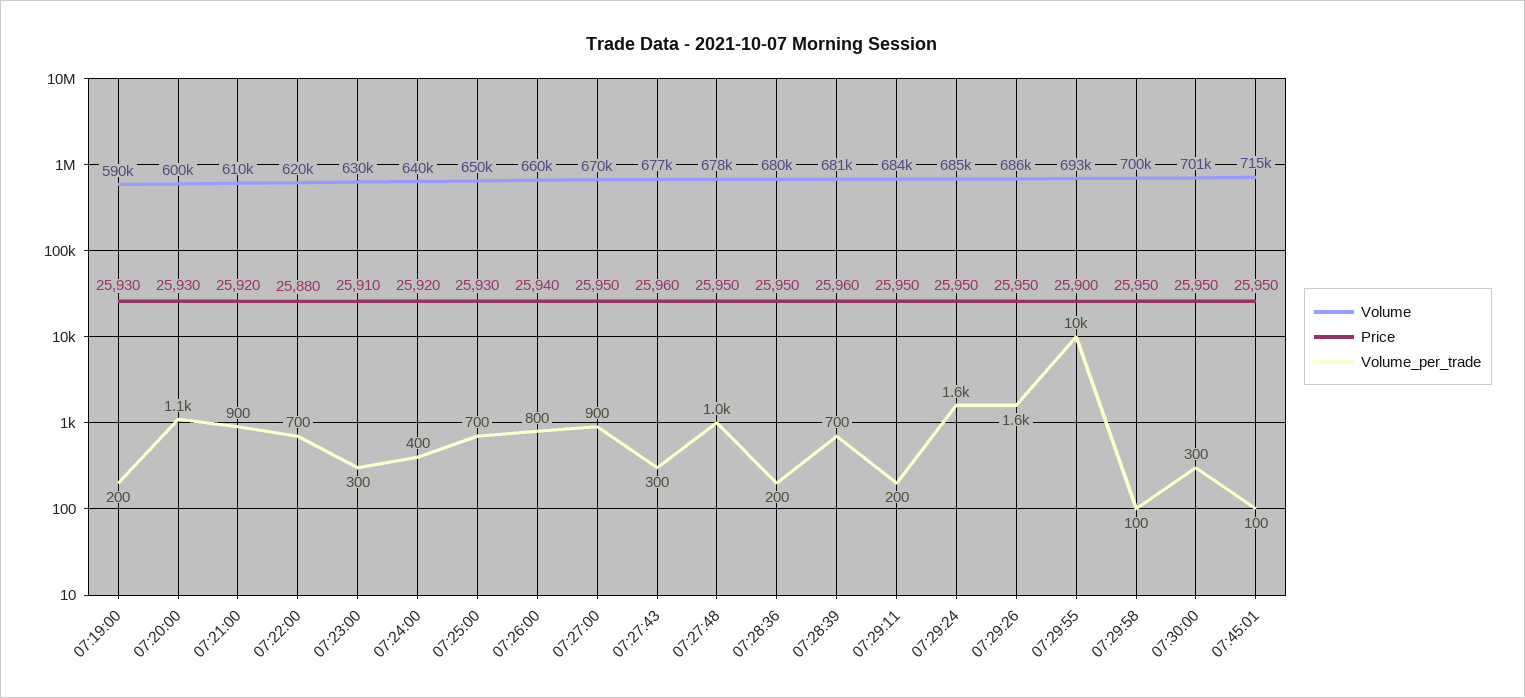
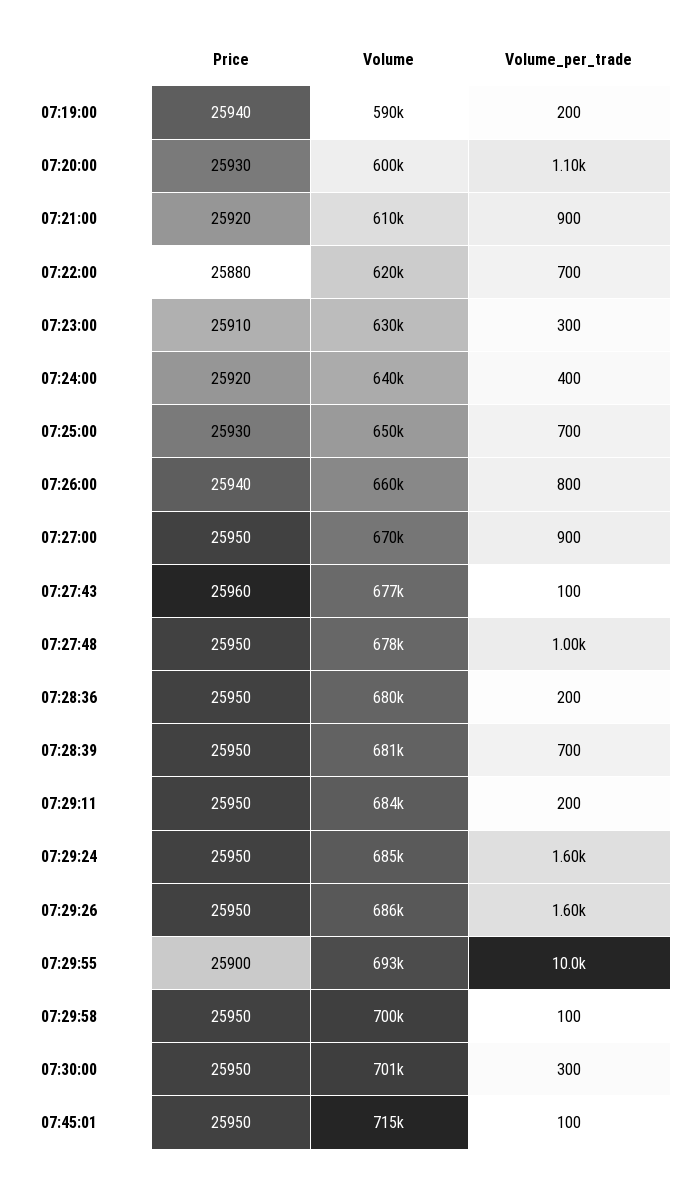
Price, 07:19:00: 25930 -> 25940
Volume_per_trade, 07:27:43: 300 -> 100
Price, 07:28:39: 25960 -> 25950

